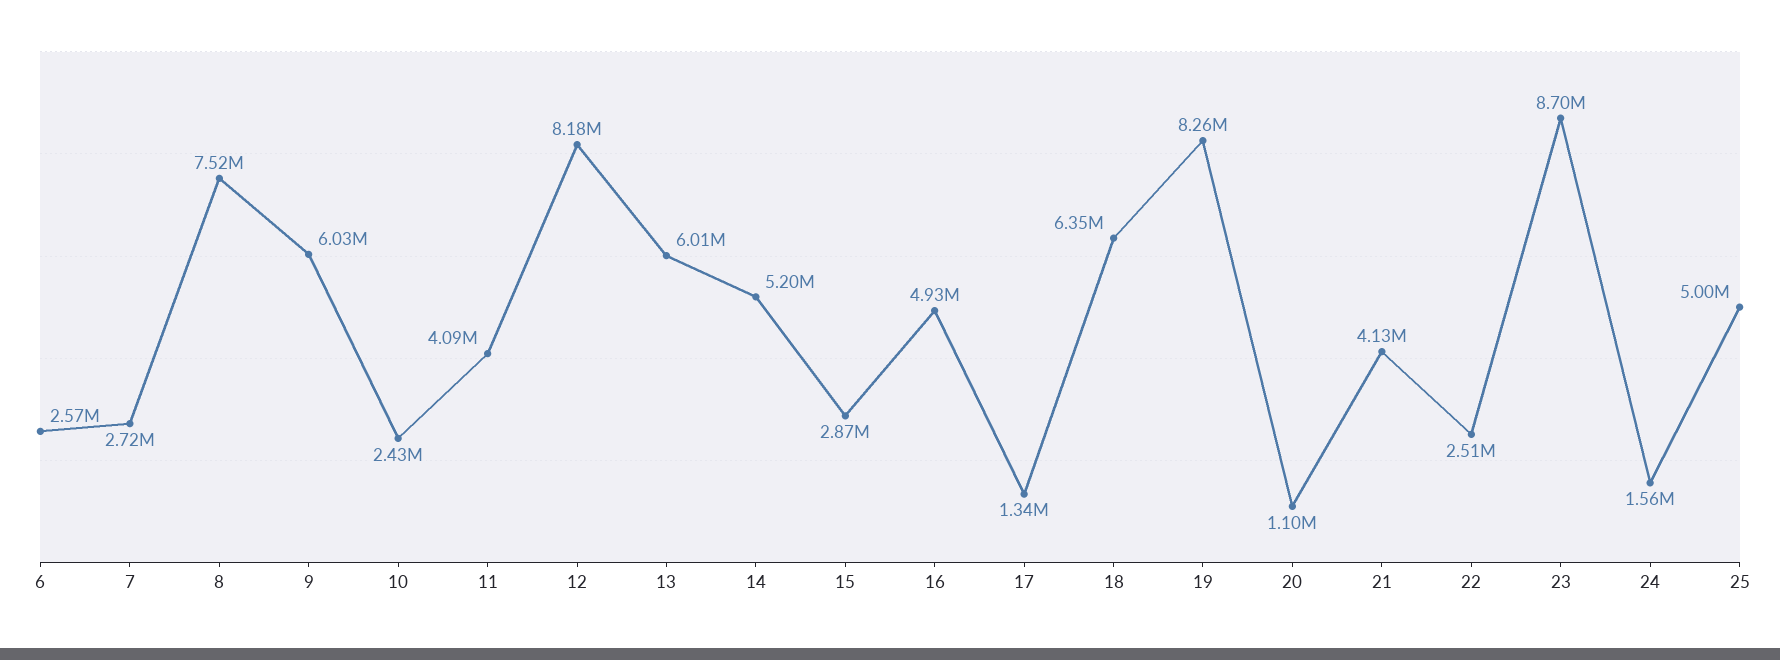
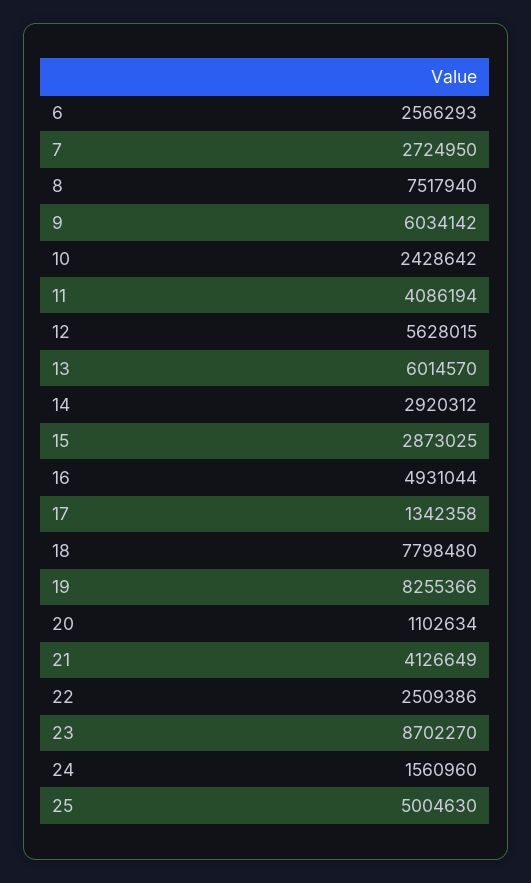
12: 8180000 -> 5628015
14: 5200000 -> 2920312
18: 6350000 -> 7798480

